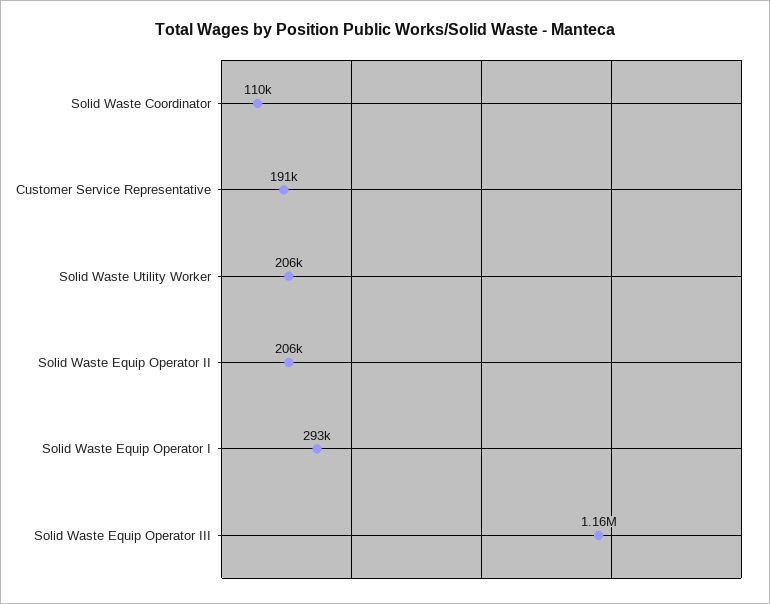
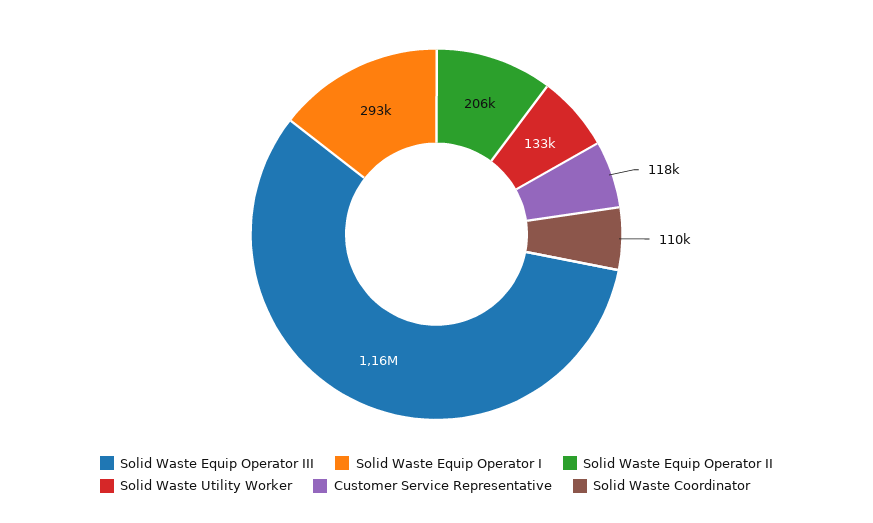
Customer Service Representative: 191000 -> 118000
Solid Waste Utility Worker: 206000 -> 133000

